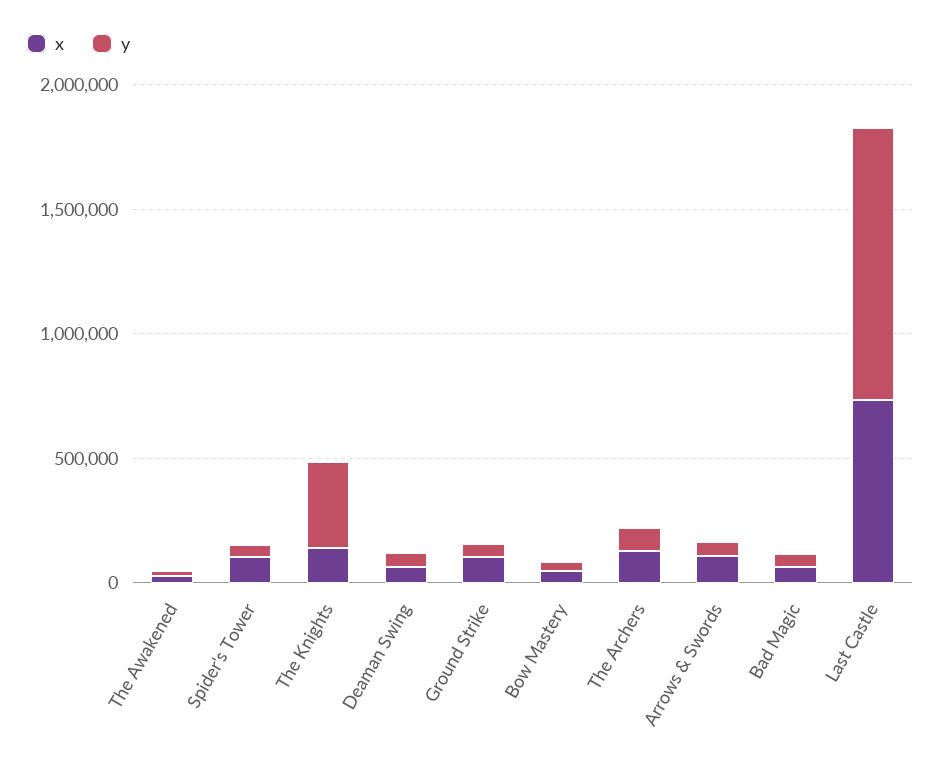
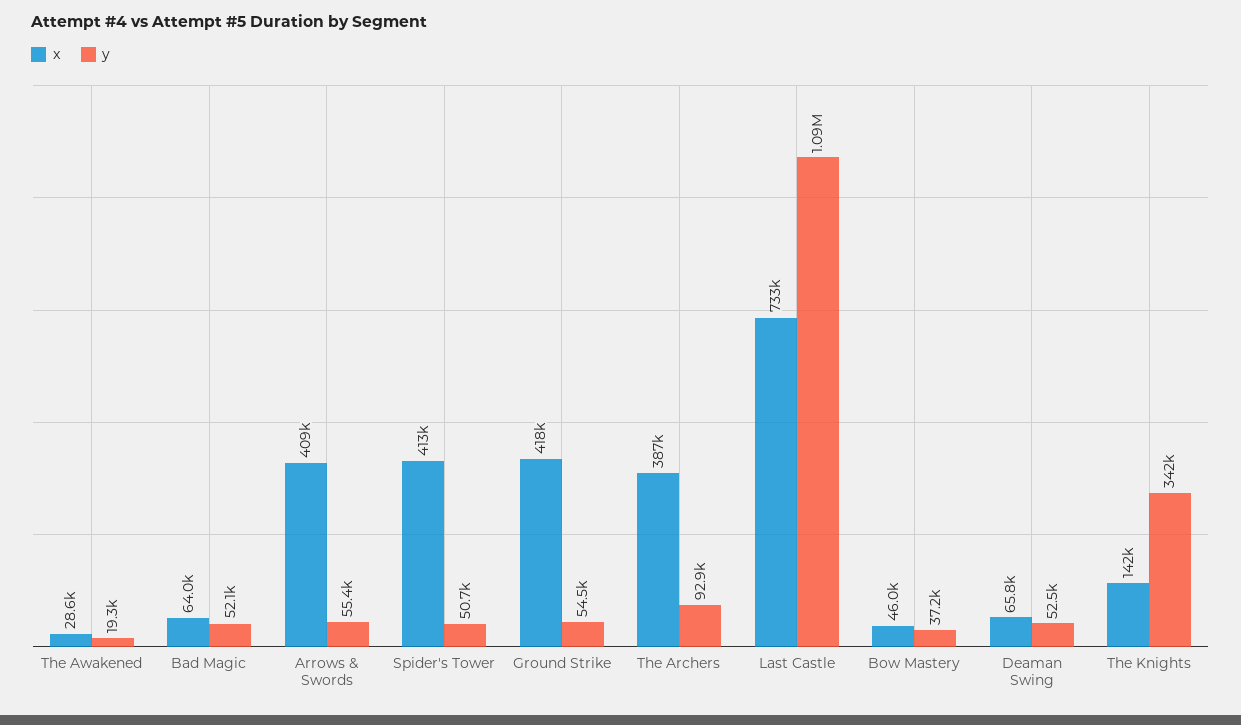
x, Spider's Tower: 100000 -> 413000
x, Ground Strike: 100000 -> 418000
x, The Archers: 100000 -> 387000
x, Arrows & Swords: 100000 -> 409000

